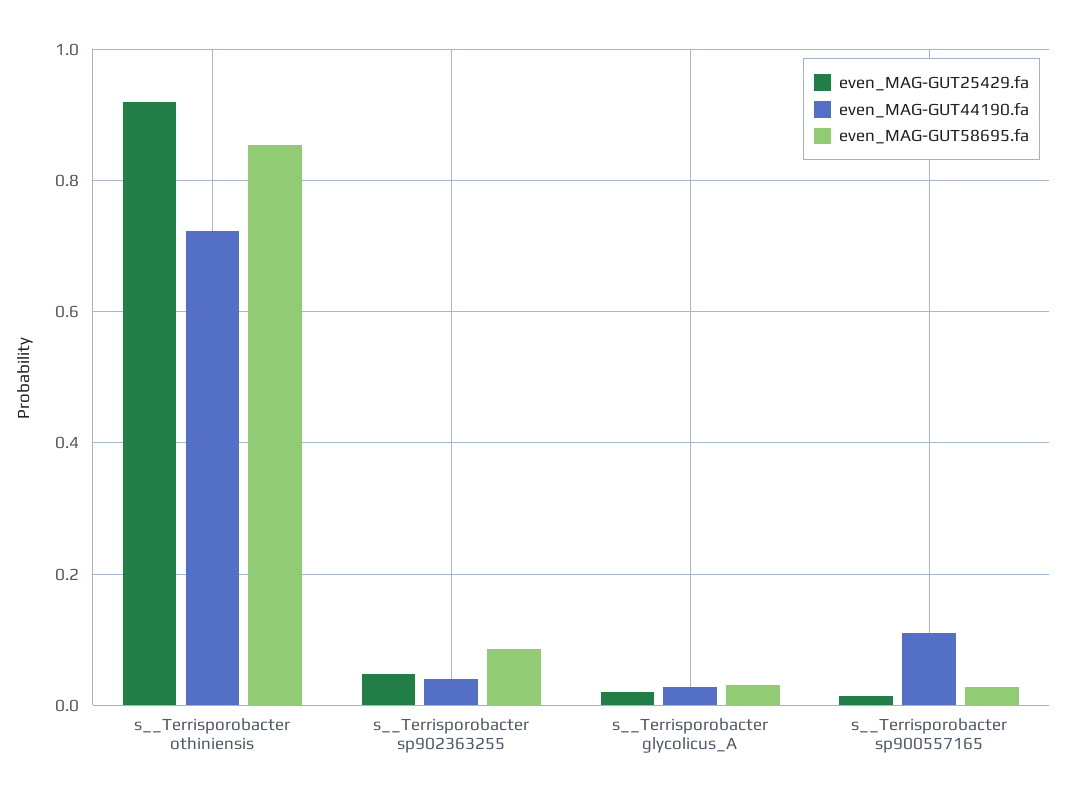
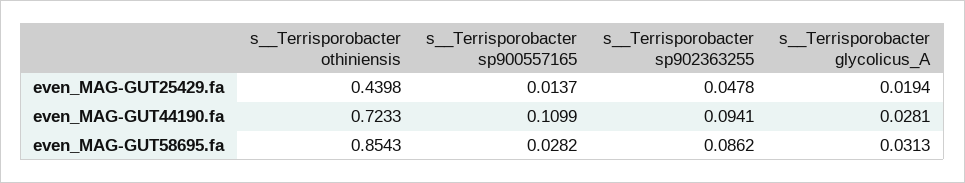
even_MAG-GUT25429.fa, s__Terrisporobacter othiniensis: 0.92 -> 0.4398
even_MAG-GUT44190.fa, s__Terrisporobacter sp902363255: 0.04 -> 0.0941

